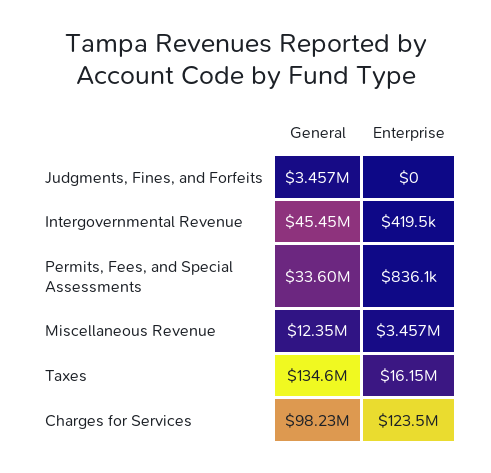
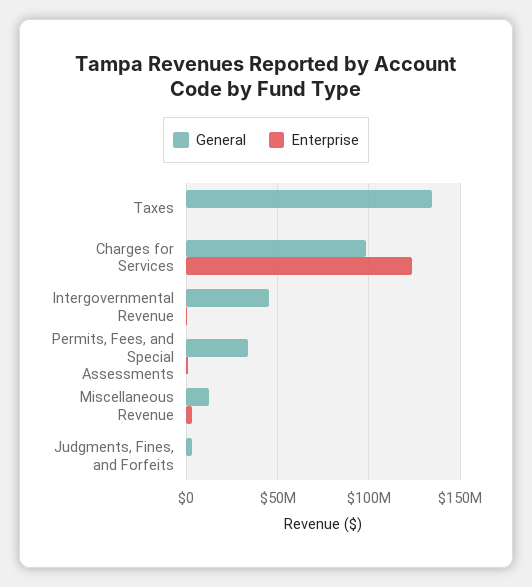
Enterprise, Taxes: 16150000 -> 0

